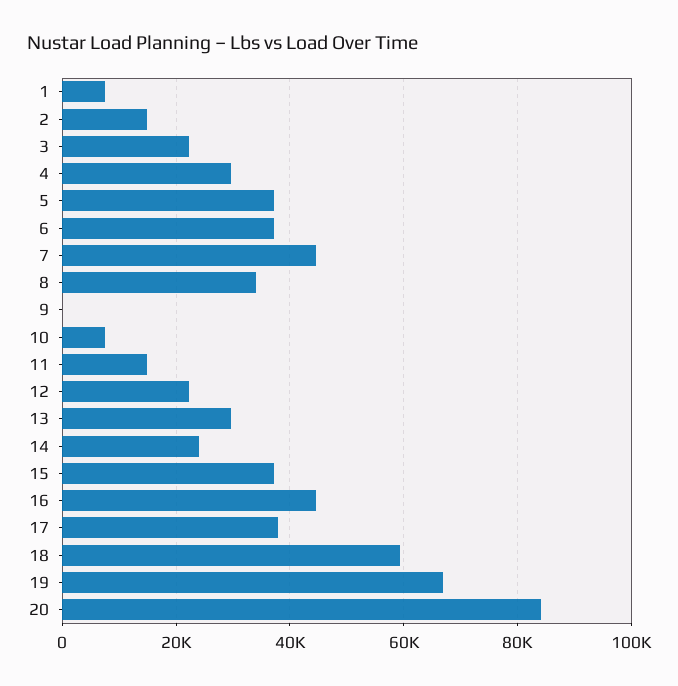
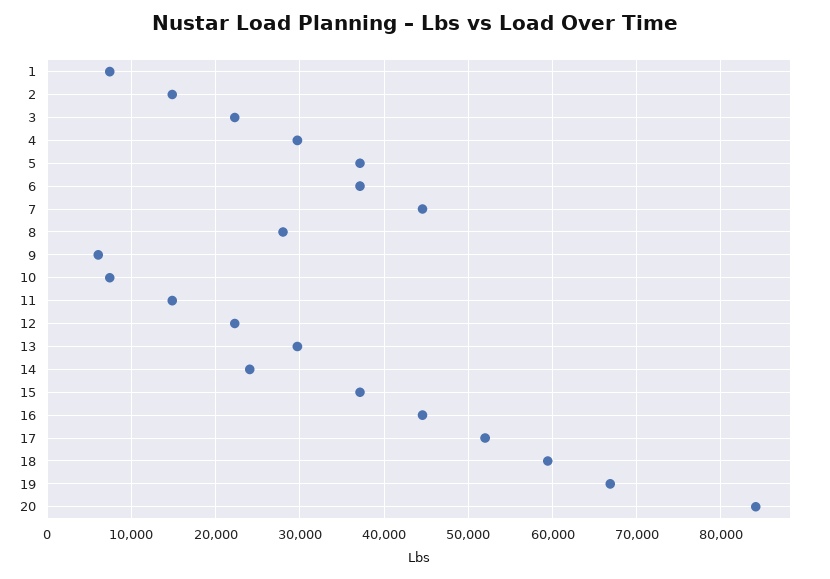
8: 34000 -> 28000
9: 0 -> 6000
17: 38000 -> 52000

